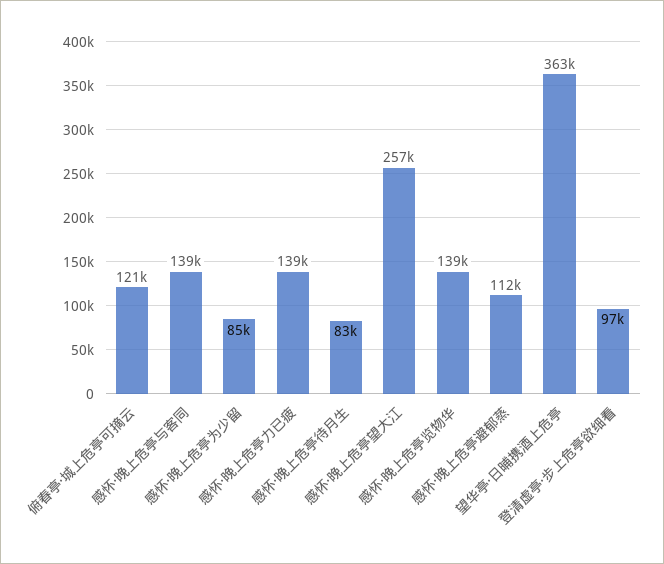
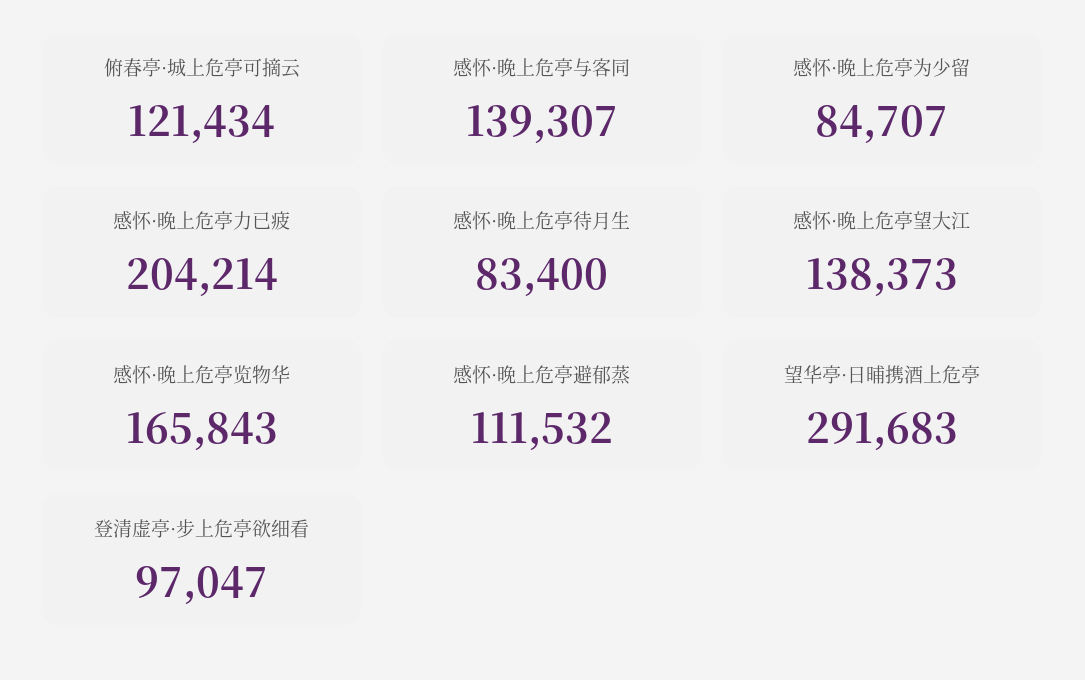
感怀·晚上危亭力已疲: 139000 -> 204214
感怀·晚上危亭望大江: 257000 -> 138373
感怀·晚上危亭览物华: 139000 -> 165843
望华亭·日晡携酒上危亭: 363000 -> 291683

